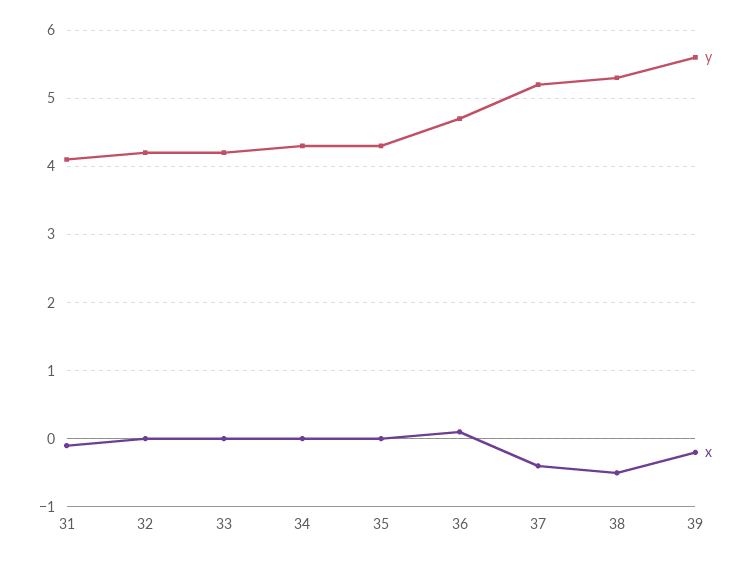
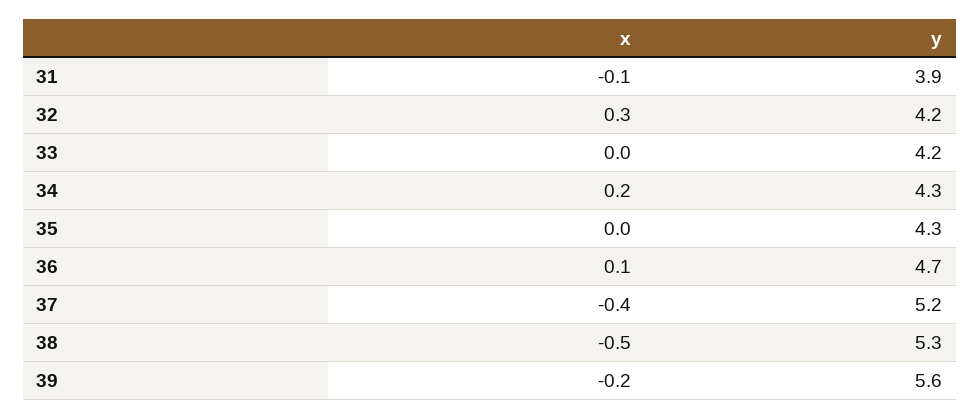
y, 31: 4.1 -> 3.9
x, 32: 0 -> 0.3
x, 34: 0 -> 0.2

